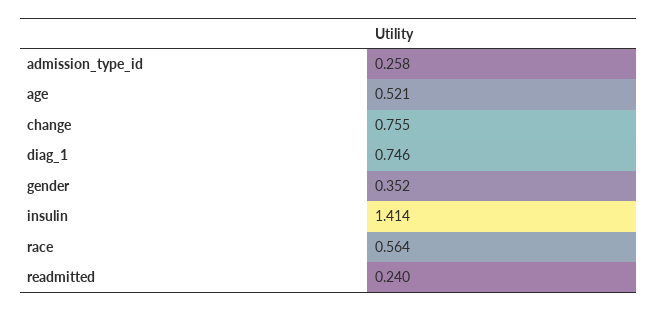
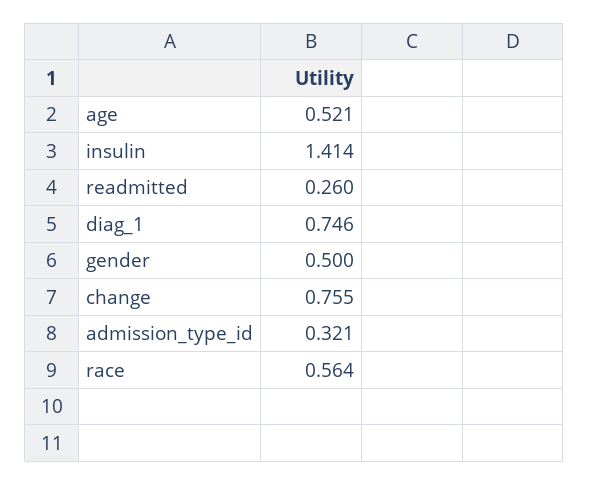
admission_type_id: 0.258 -> 0.321
gender: 0.352 -> 0.5
readmitted: 0.24 -> 0.26

